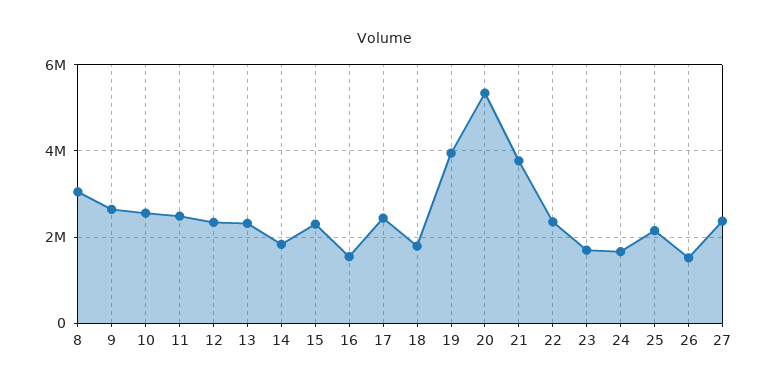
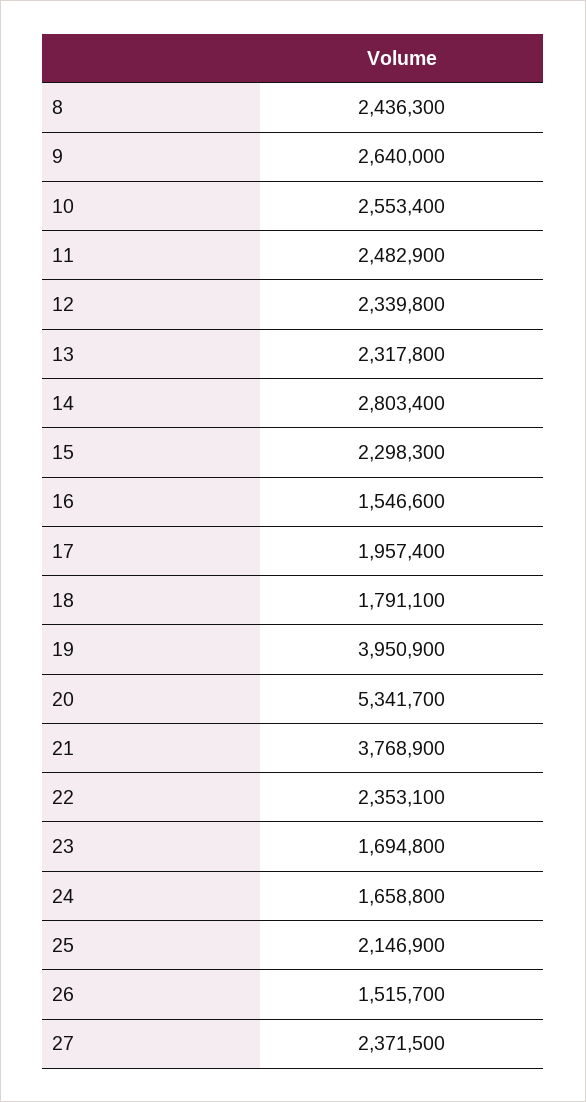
8: 3000000 -> 2436300
14: 1800000 -> 2803400
17: 2400000 -> 1957400

